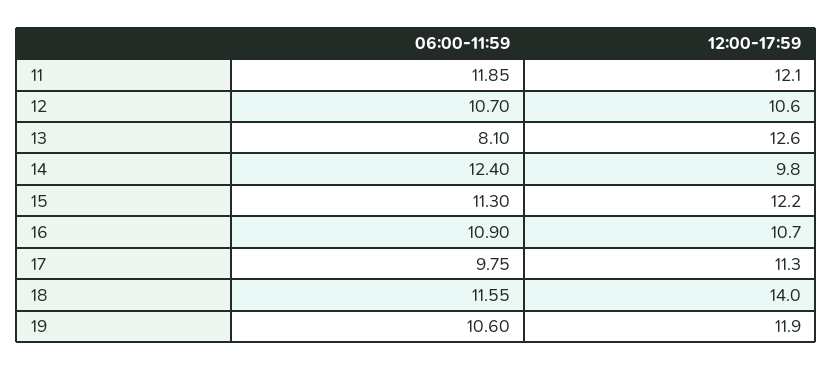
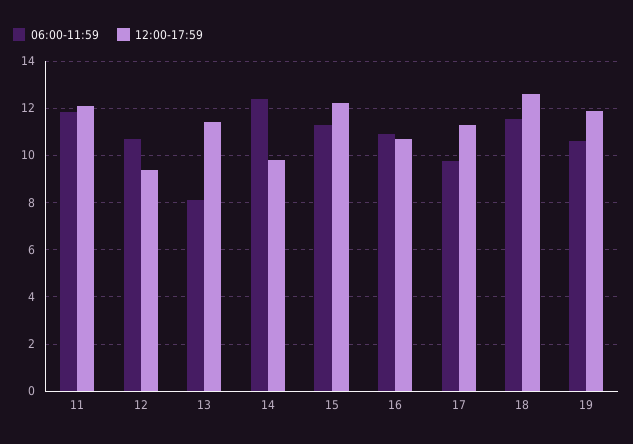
12:00-17:59, 12: 10.6 -> 9.5
12:00-17:59, 13: 12.6 -> 11.5
12:00-17:59, 18: 14 -> 12.5

